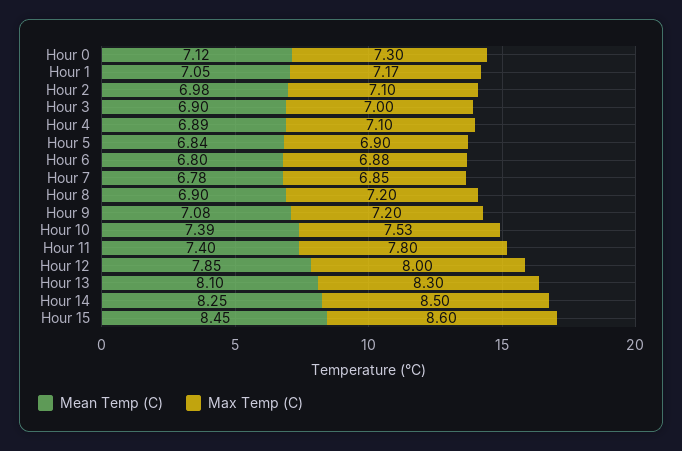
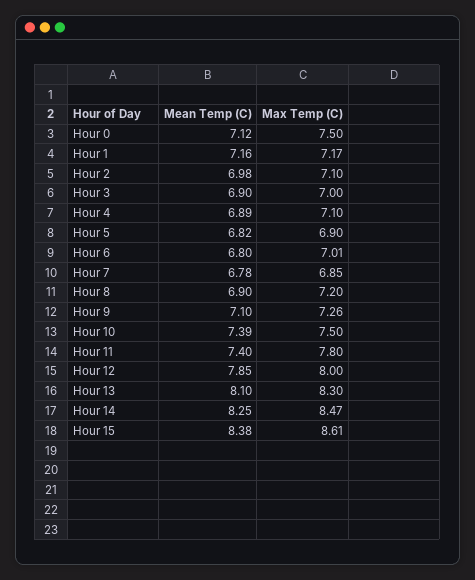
Max Temp (C), Hour 0: 7.3 -> 7.5
Mean Temp (C), Hour 1: 7.05 -> 7.16
Mean Temp (C), Hour 5: 6.84 -> 6.82
Max Temp (C), Hour 6: 6.88 -> 7.01
Mean Temp (C), Hour 9: 7.08 -> 7.1
Max Temp (C), Hour 9: 7.2 -> 7.26
Max Temp (C), Hour 10: 7.53 -> 7.5
Max Temp (C), Hour 14: 8.5 -> 8.47
Mean Temp (C), Hour 15: 8.45 -> 8.38
Max Temp (C), Hour 15: 8.6 -> 8.61

